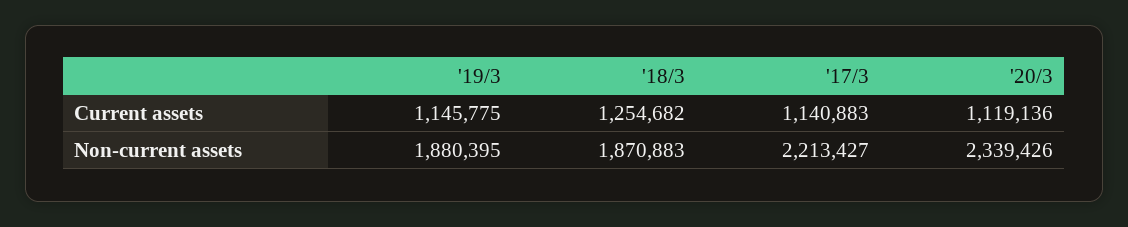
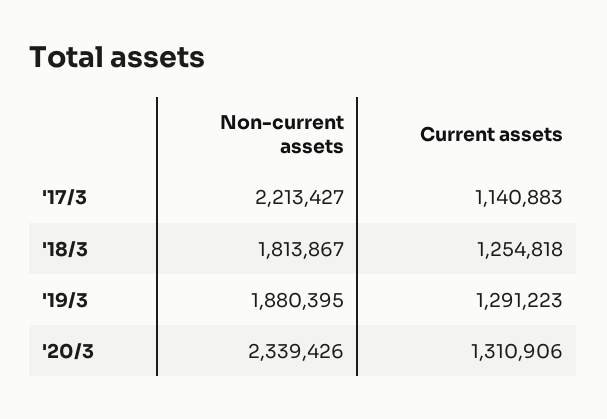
'19/3, Current assets: 1145775 -> 1291223
'18/3, Current assets: 1254682 -> 1254818
'20/3, Current assets: 1119136 -> 1310906
'18/3, Non-current assets: 1870883 -> 1813867

